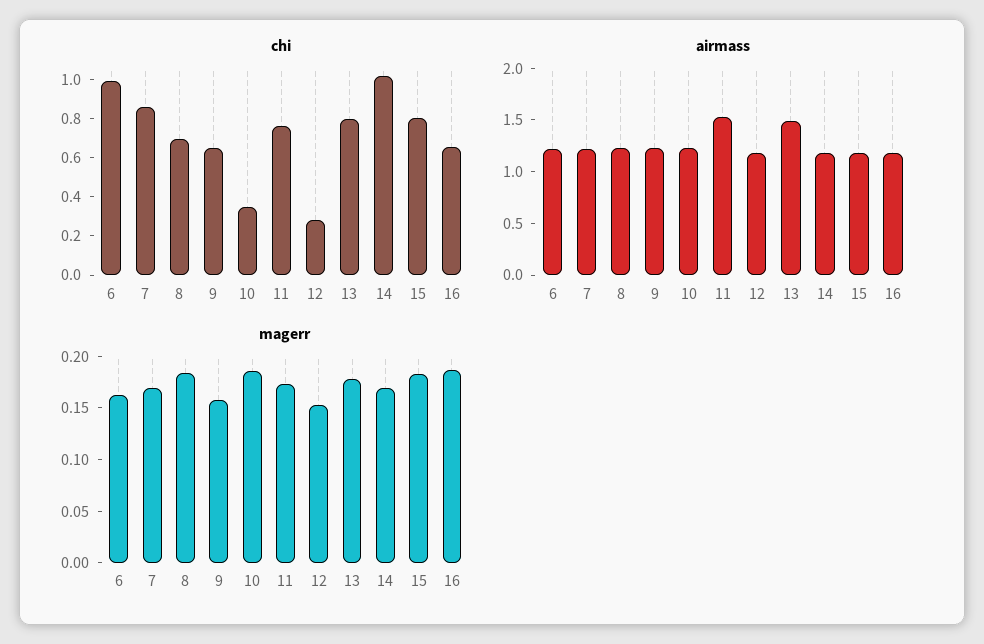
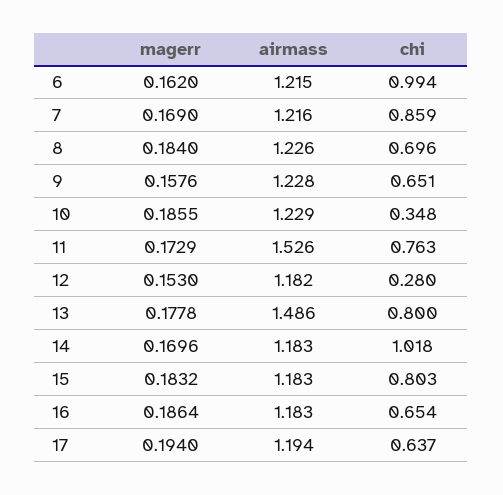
magerr, 17: none -> 0.194
airmass, 17: none -> 1.194
chi, 17: none -> 0.637

